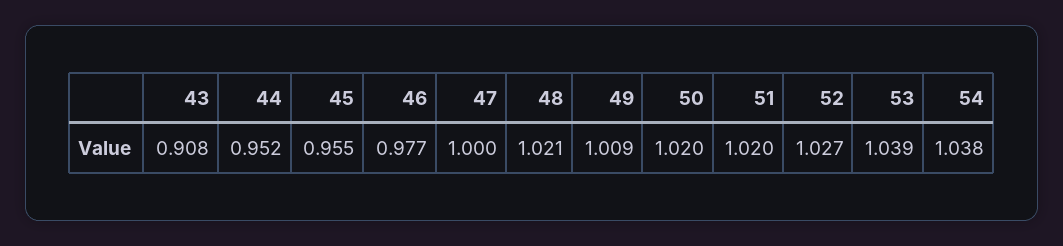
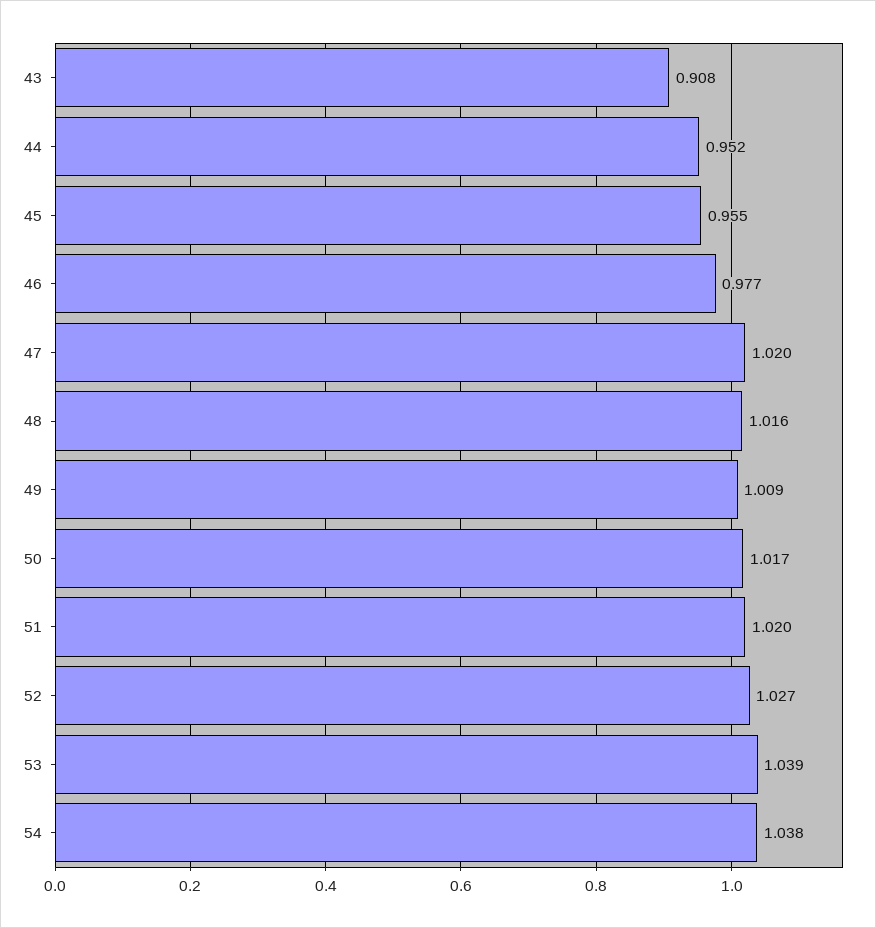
47: 1 -> 1.02
48: 1.021 -> 1.016
50: 1.02 -> 1.017

